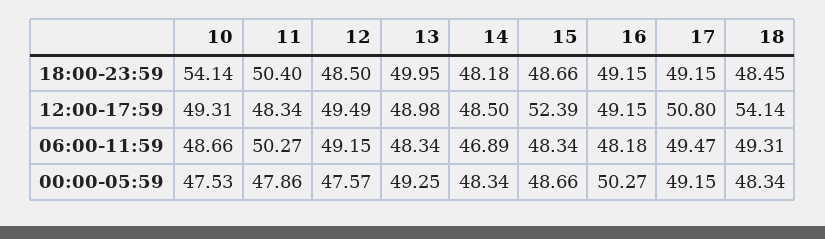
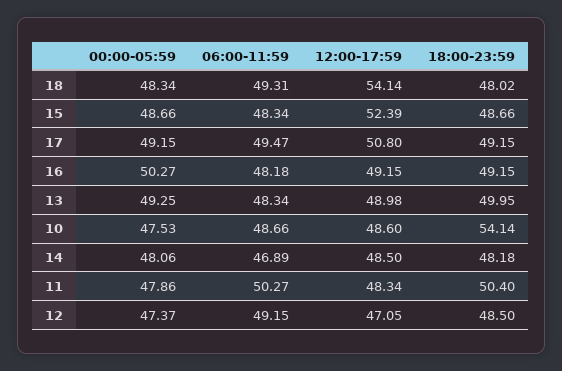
18, 18:00-23:59: 48.45 -> 48.02
10, 12:00-17:59: 49.31 -> 48.6
12, 12:00-17:59: 49.49 -> 47.05
12, 00:00-05:59: 47.57 -> 47.37
14, 00:00-05:59: 48.34 -> 48.06

